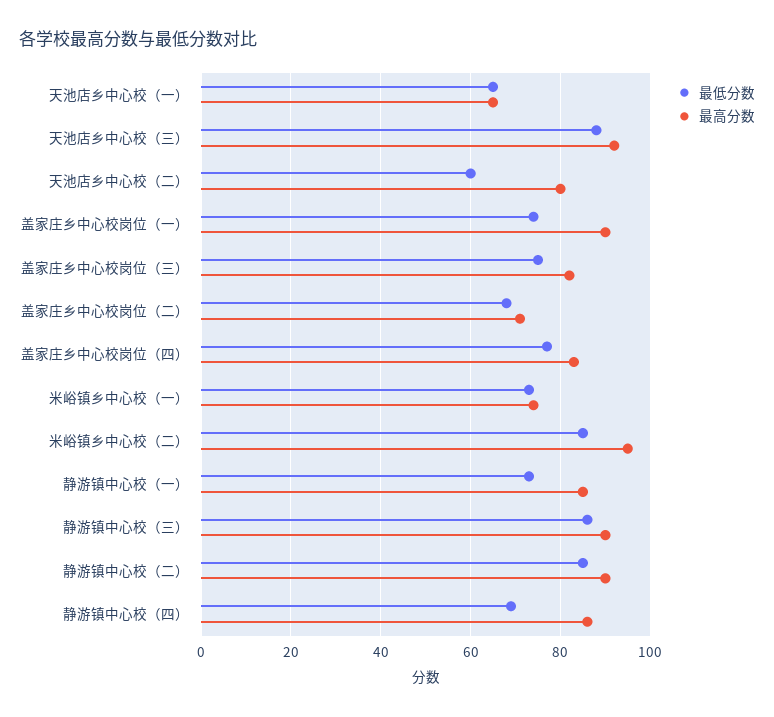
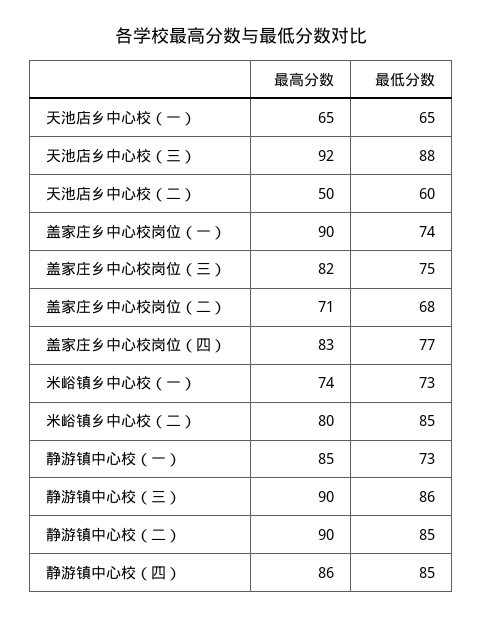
最高分数, 天池店乡中心校（二）: 80 -> 50
最高分数, 米峪镇乡中心校（二）: 95 -> 80
最低分数, 静游镇中心校（四）: 70 -> 85

